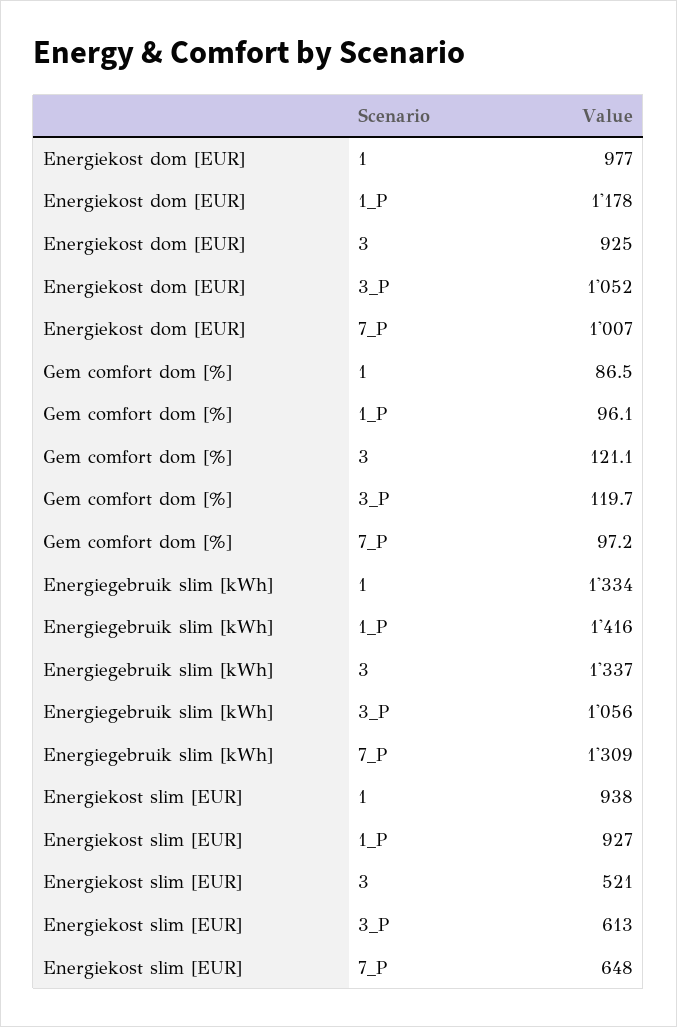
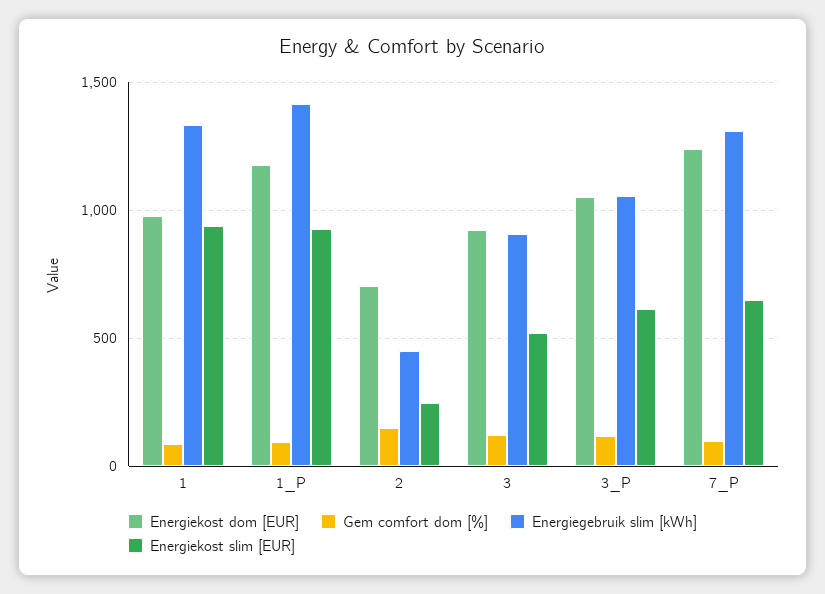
Energiekost dom [EUR], 7_P: 1007 -> 1250
Energiegebruik slim [kWh], 3: 1337 -> 900
Energiekost dom [EUR], 2: none -> 700
Gem comfort dom [%], 2: none -> 150
Energiegebruik slim [kWh], 2: none -> 450
Energiekost slim [EUR], 2: none -> 250

